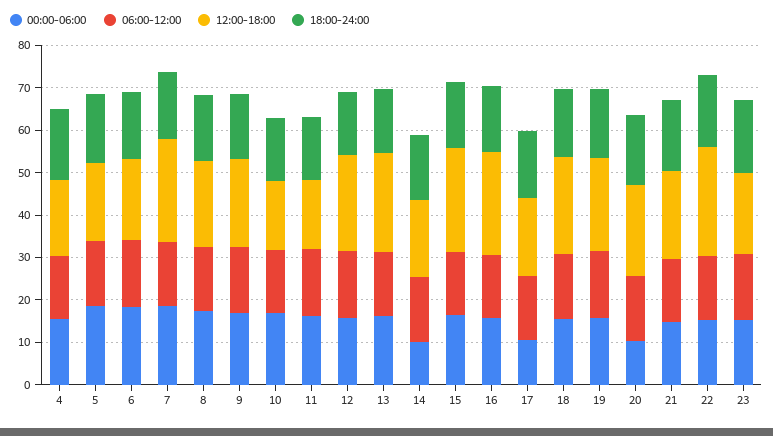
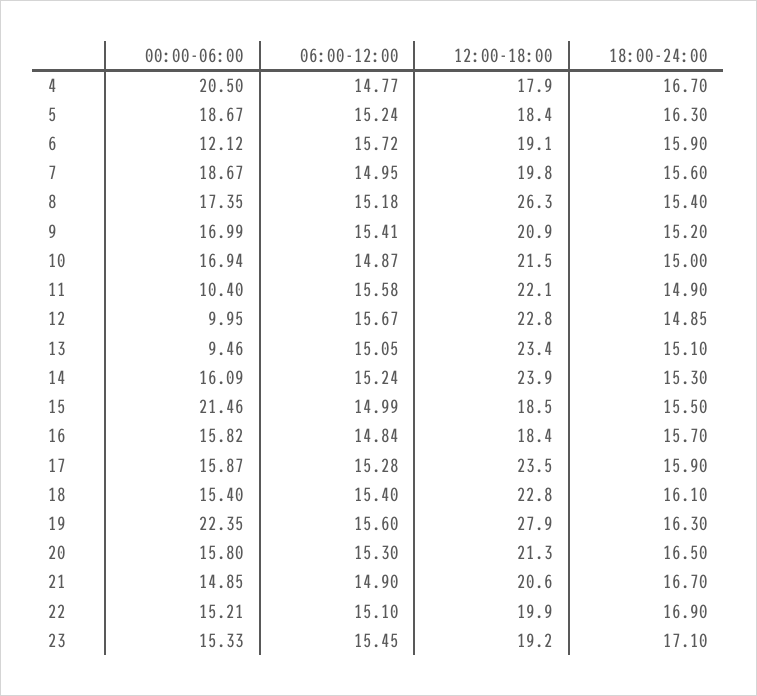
00:00-06:00, 4: 16 -> 20.5
00:00-06:00, 6: 18 -> 12.12
12:00-18:00, 7: 24 -> 19.8
12:00-18:00, 8: 20 -> 26.3
12:00-18:00, 10: 16 -> 21.5
00:00-06:00, 11: 16 -> 10.4
12:00-18:00, 11: 16 -> 22.1
00:00-06:00, 12: 16 -> 9.95
00:00-06:00, 13: 16 -> 9.46
00:00-06:00, 14: 10 -> 16.09
12:00-18:00, 14: 18 -> 23.9
00:00-06:00, 15: 16 -> 21.46
12:00-18:00, 15: 24 -> 18.5
12:00-18:00, 16: 24 -> 18.4
00:00-06:00, 17: 10 -> 15.87
12:00-18:00, 17: 18 -> 23.5
00:00-06:00, 19: 16 -> 22.35
12:00-18:00, 19: 22 -> 27.9
00:00-06:00, 20: 10 -> 15.8
12:00-18:00, 22: 26 -> 19.9

